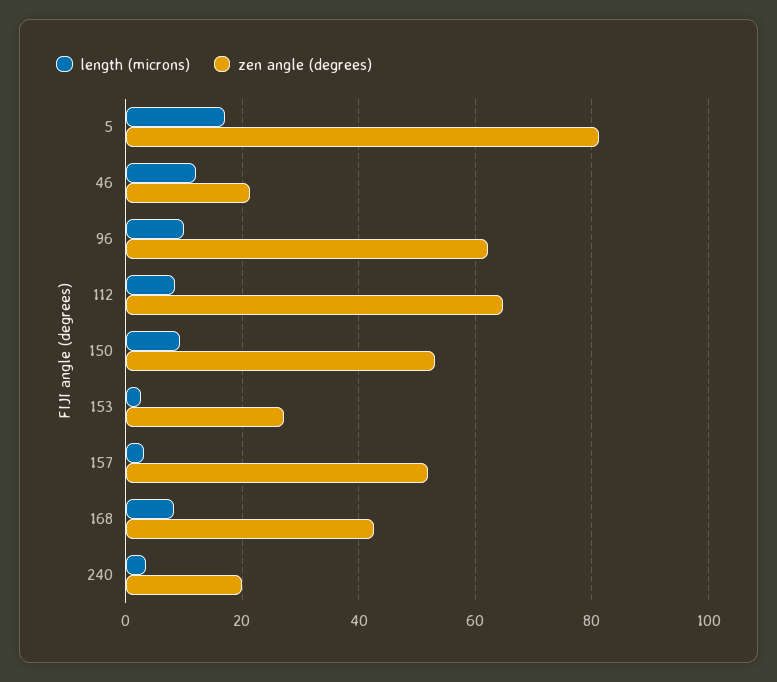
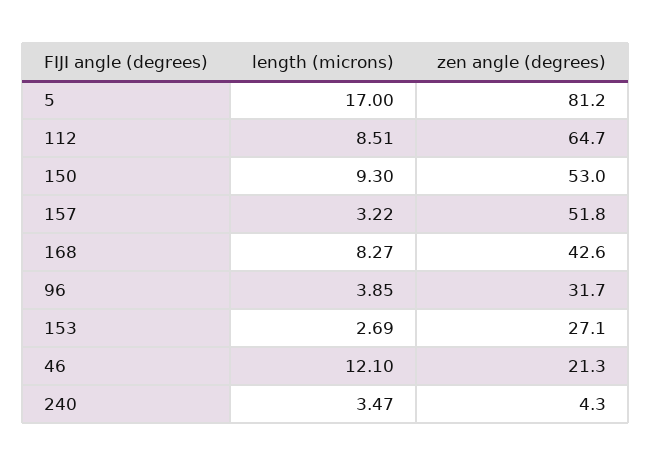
length (microns), 96: 10 -> 3.85
zen angle (degrees), 96: 62 -> 31.7
zen angle (degrees), 240: 20 -> 4.3

